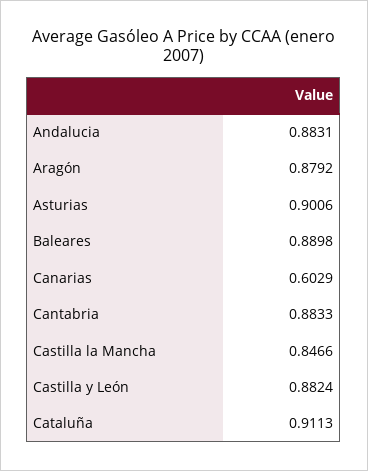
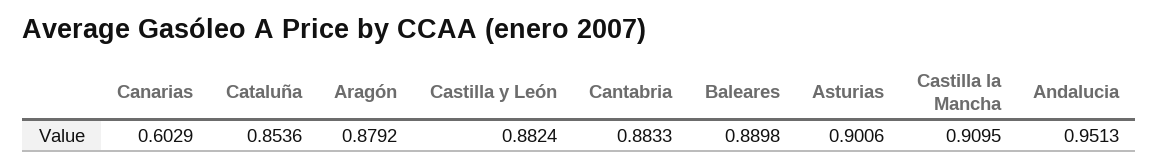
Andalucia: 0.8831 -> 0.9513
Castilla la Mancha: 0.8466 -> 0.9095
Cataluña: 0.9113 -> 0.8536

